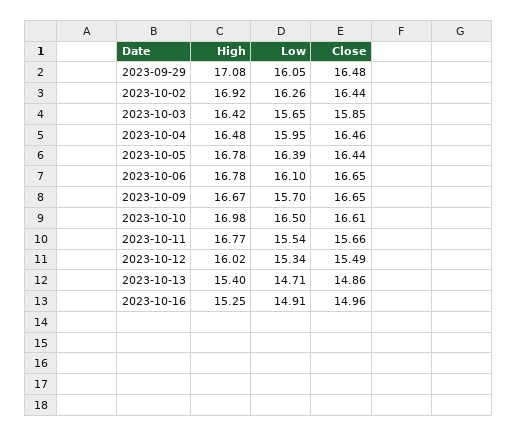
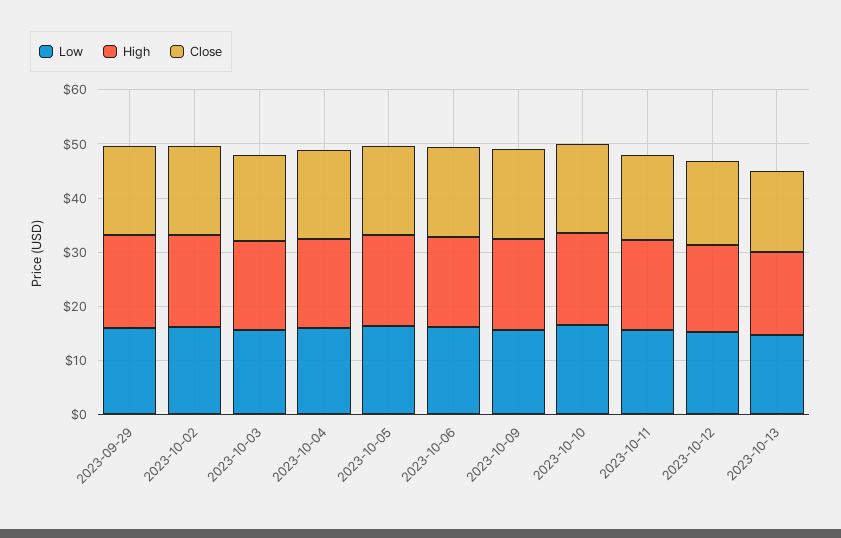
High, 2023-10-16: 15.25 -> none
Low, 2023-10-16: 14.91 -> none
Close, 2023-10-16: 14.96 -> none

